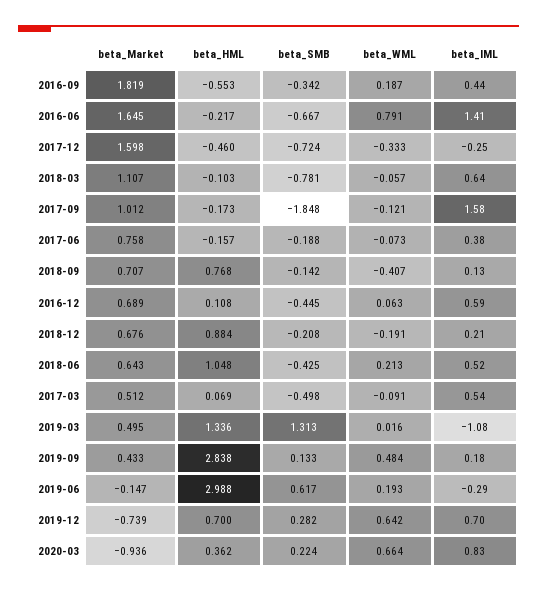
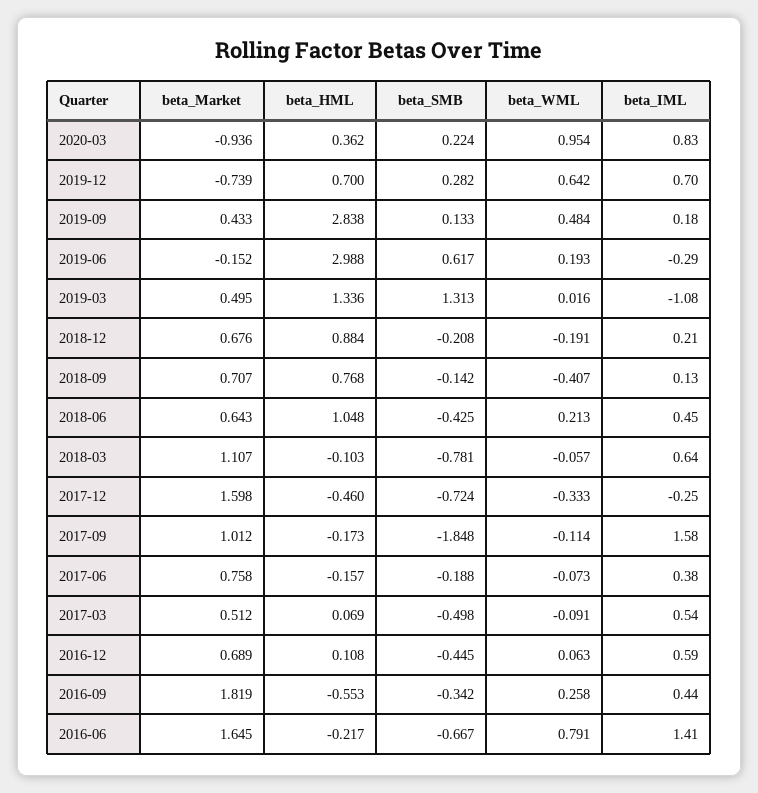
beta_WML, 2016-09: 0.187 -> 0.258
beta_WML, 2017-09: -0.121 -> -0.114
beta_IML, 2018-06: 0.52 -> 0.45
beta_Market, 2019-06: -0.147 -> -0.152
beta_WML, 2020-03: 0.664 -> 0.954

